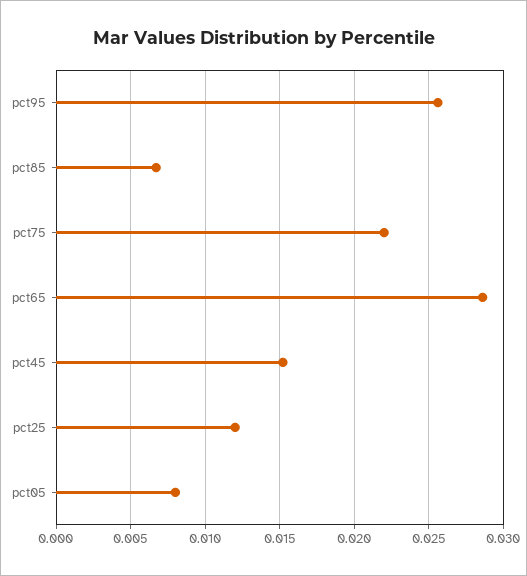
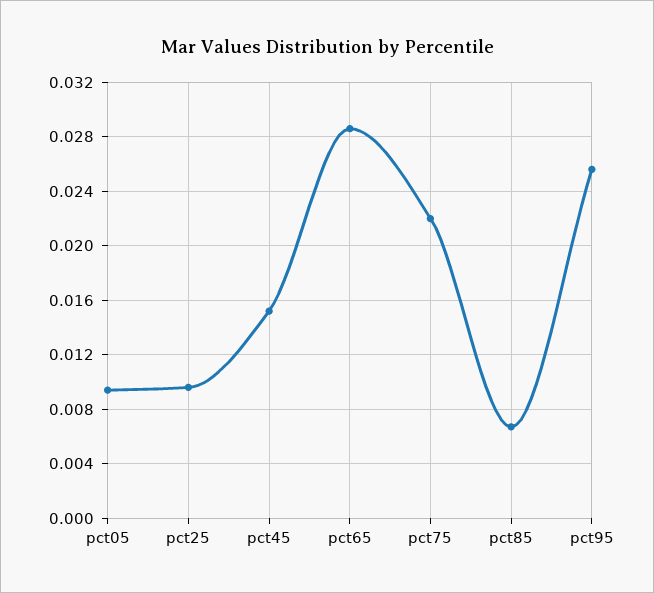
pct25: 0.012 -> 0.0095
pct05: 0.008 -> 0.0095

